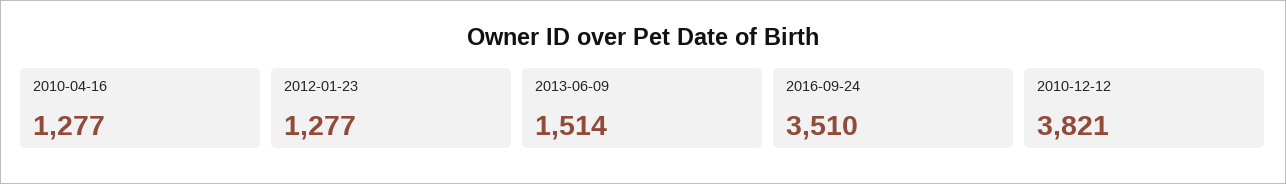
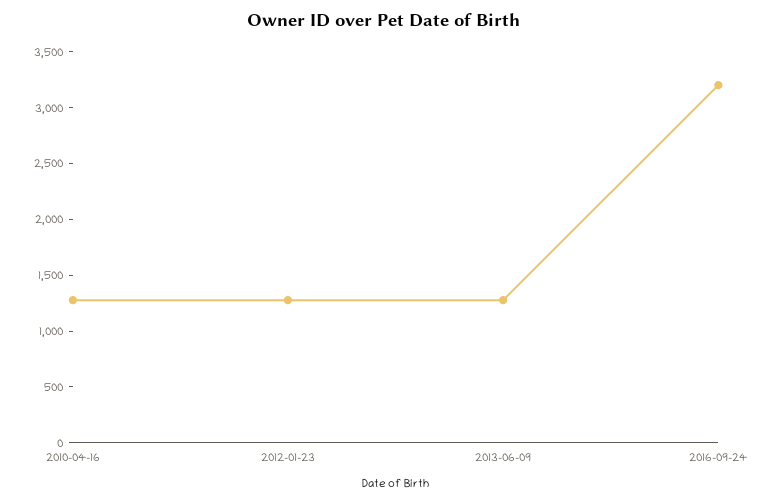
2013-06-09: 1514 -> 1300
2016-09-24: 3510 -> 3200
2010-12-12: 3821 -> none

